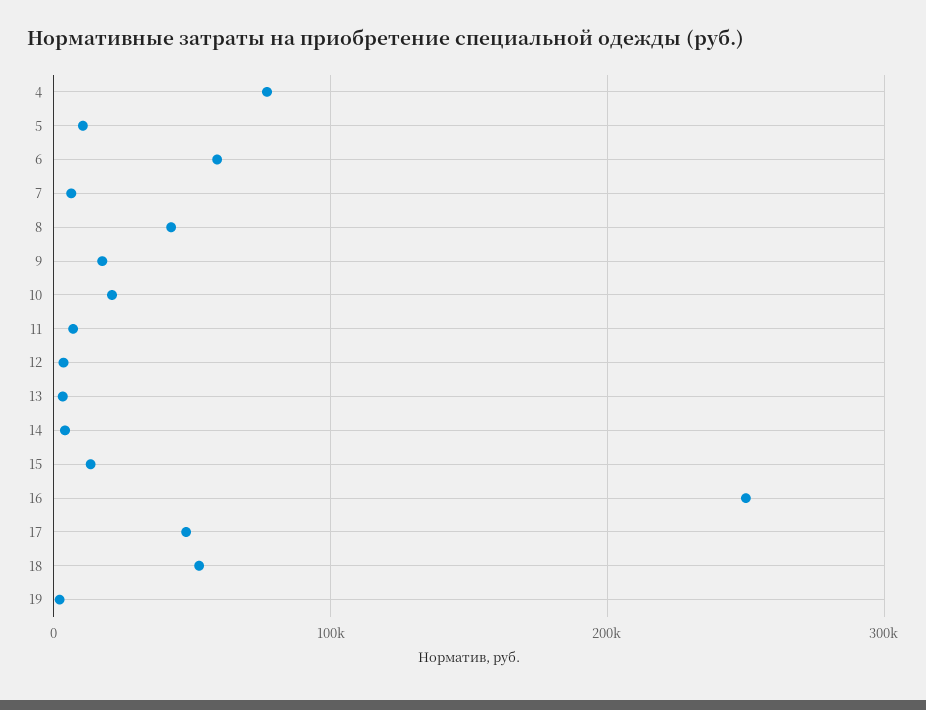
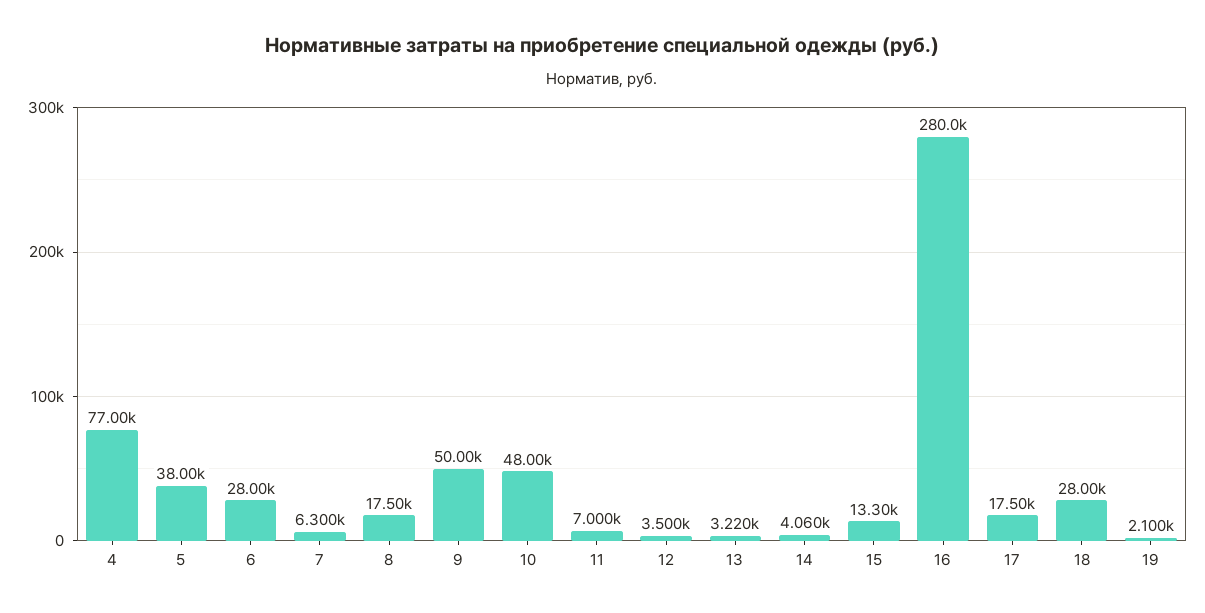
5: 10000 -> 38000
6: 60000 -> 28000
8: 40000 -> 17500
9: 20000 -> 50000
10: 20000 -> 48000
16: 250000 -> 280000
17: 50000 -> 17500
18: 50000 -> 28000

